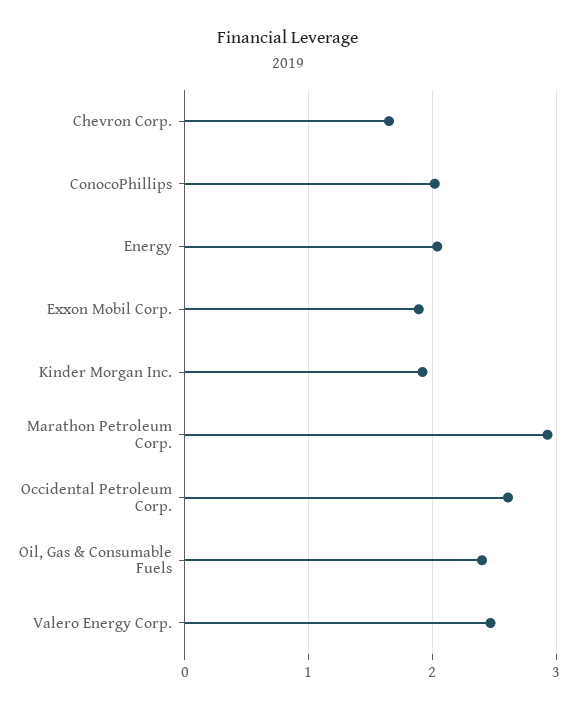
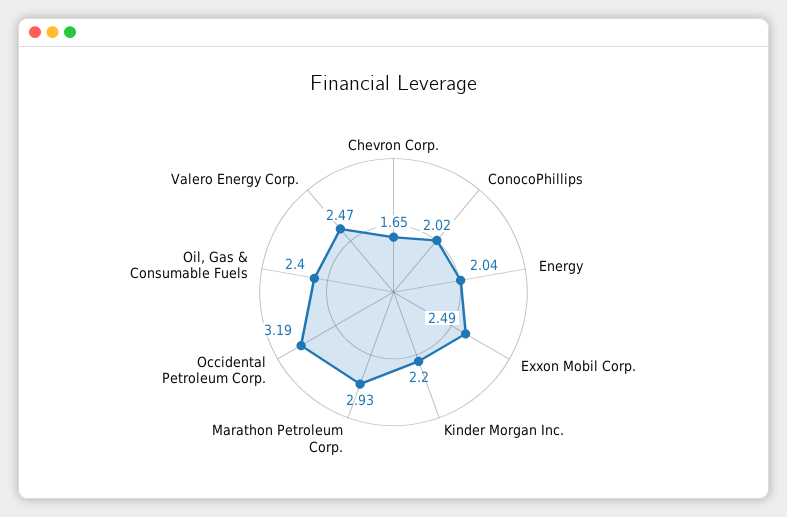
Exxon Mobil Corp.: 1.9 -> 2.49
Kinder Morgan Inc.: 1.9 -> 2.2
Occidental Petroleum Corp.: 2.6 -> 3.19

